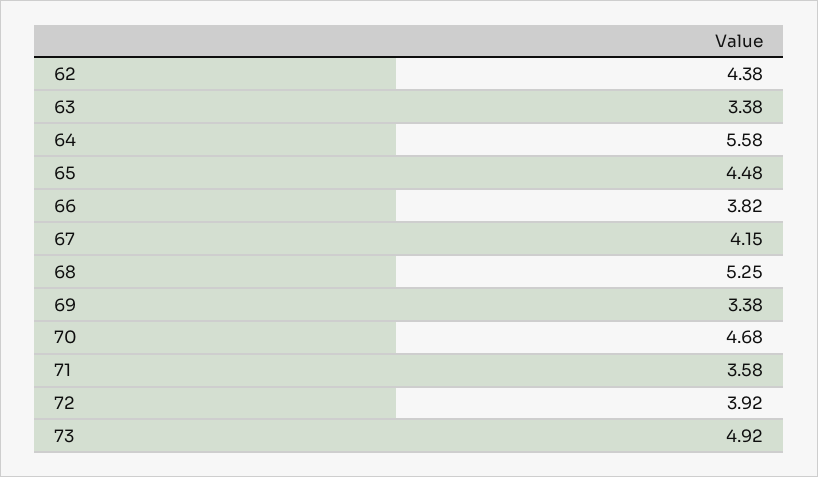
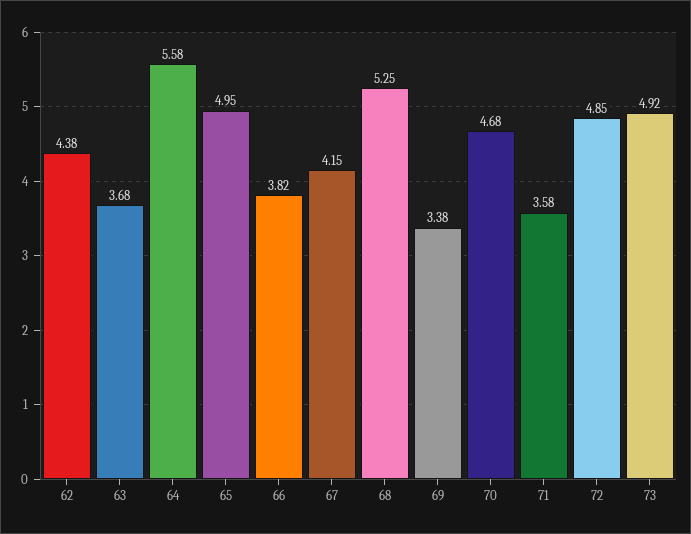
63: 3.38 -> 3.68
65: 4.48 -> 4.95
72: 3.92 -> 4.85

